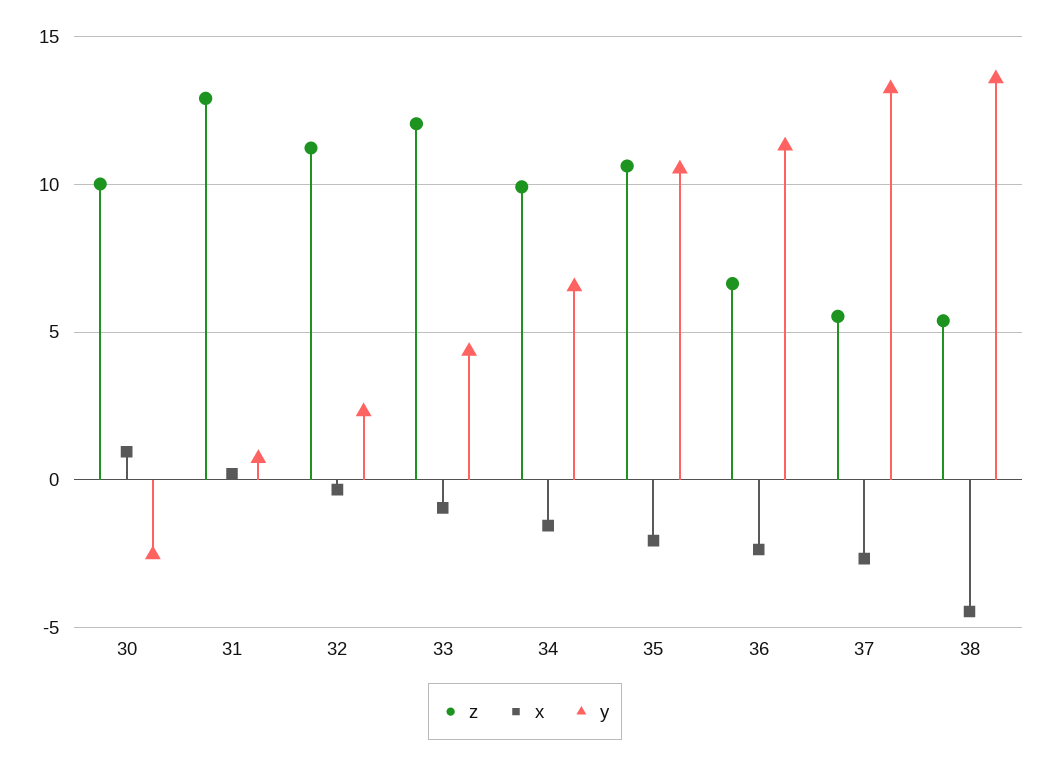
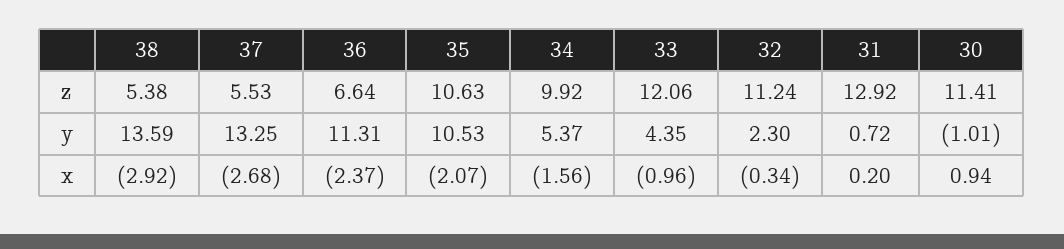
z, 30: 10 -> 11.41
y, 30: -2.5 -> -1.01
y, 34: 6.5 -> 5.37
x, 38: -4.5 -> -2.92

